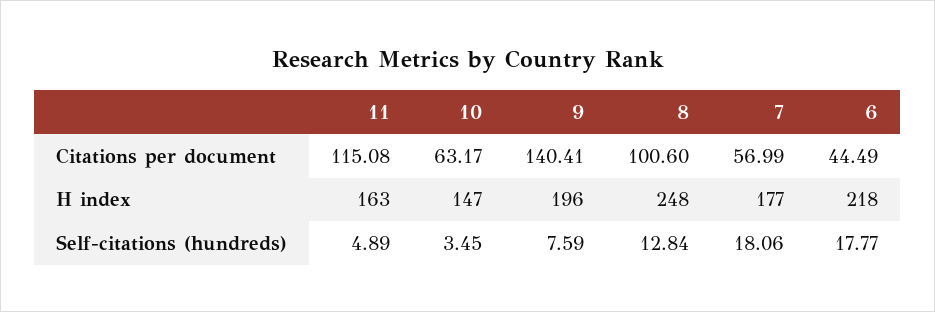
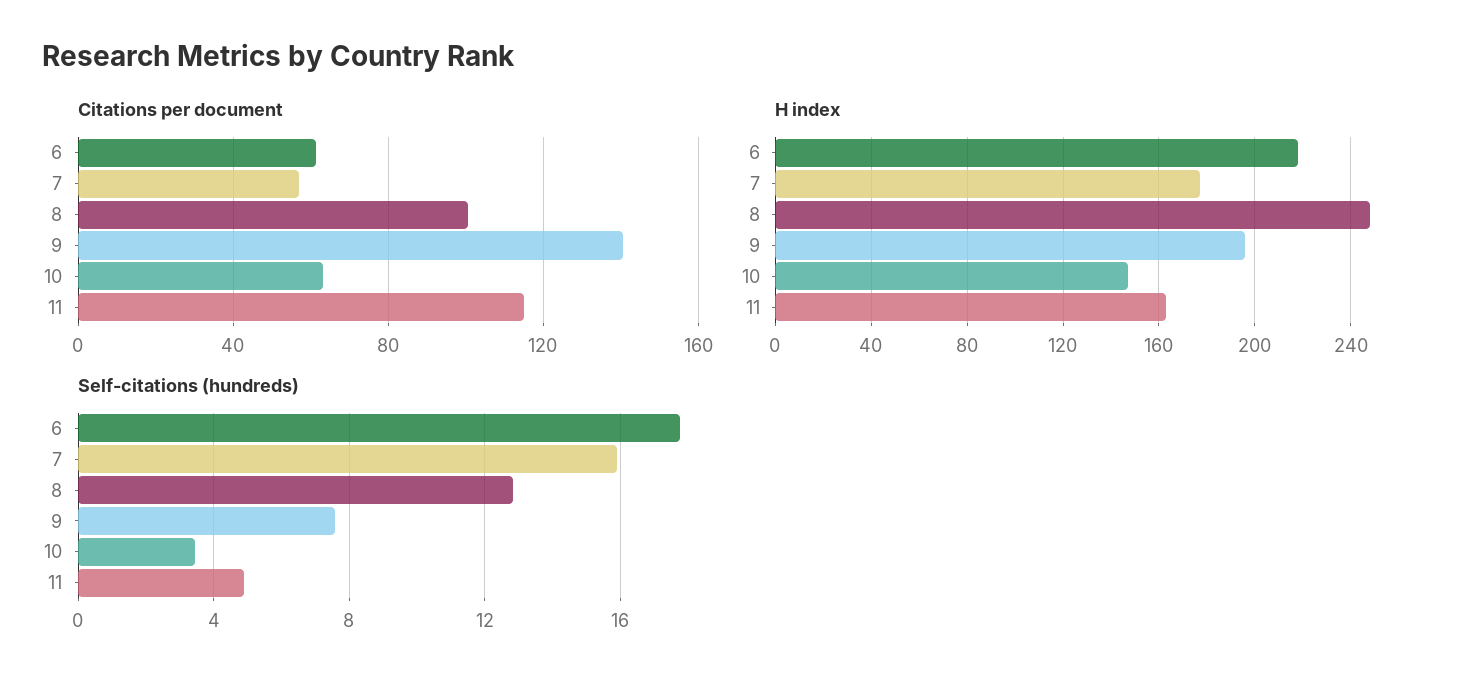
Citations per document, 6: 44.49 -> 60
Self-citations (hundreds), 7: 18.06 -> 16

